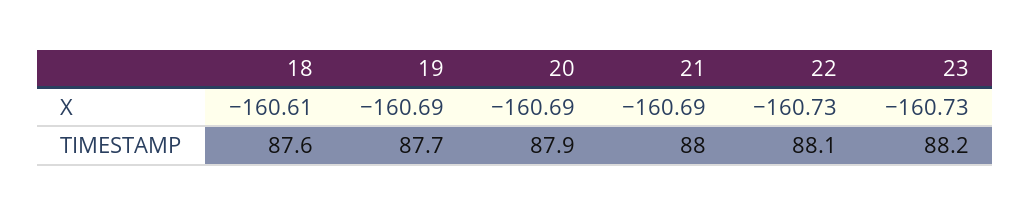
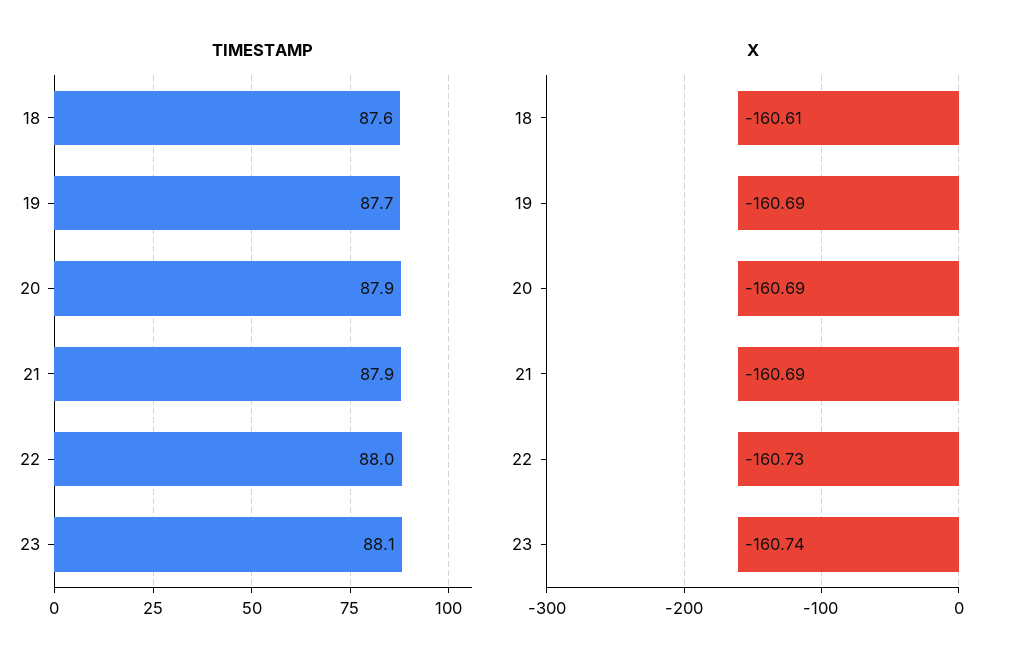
X, 23: -160.73 -> -160.74
TIMESTAMP, 21: 88 -> 87.9
TIMESTAMP, 22: 88.1 -> 88
TIMESTAMP, 23: 88.2 -> 88.1

